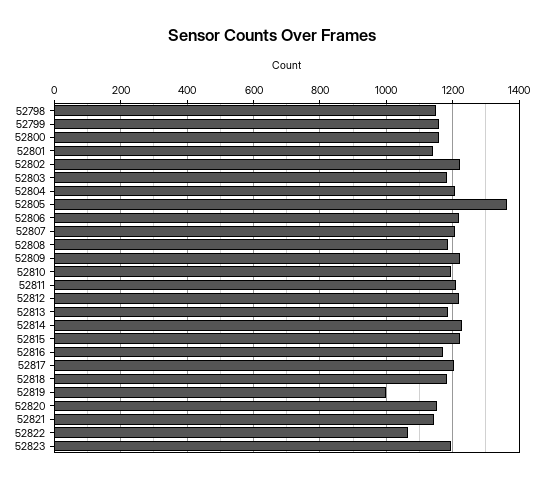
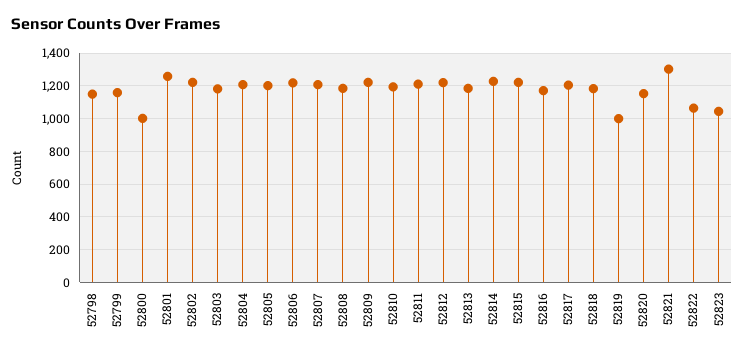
52800: 1160 -> 1000
52801: 1140 -> 1250
52805: 1360 -> 1200
52821: 1140 -> 1300
52823: 1200 -> 1050

